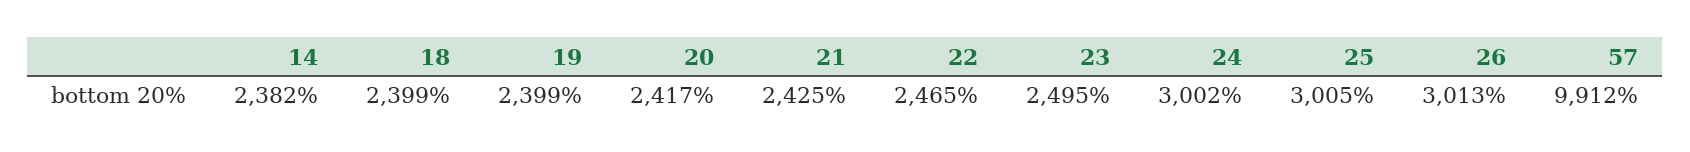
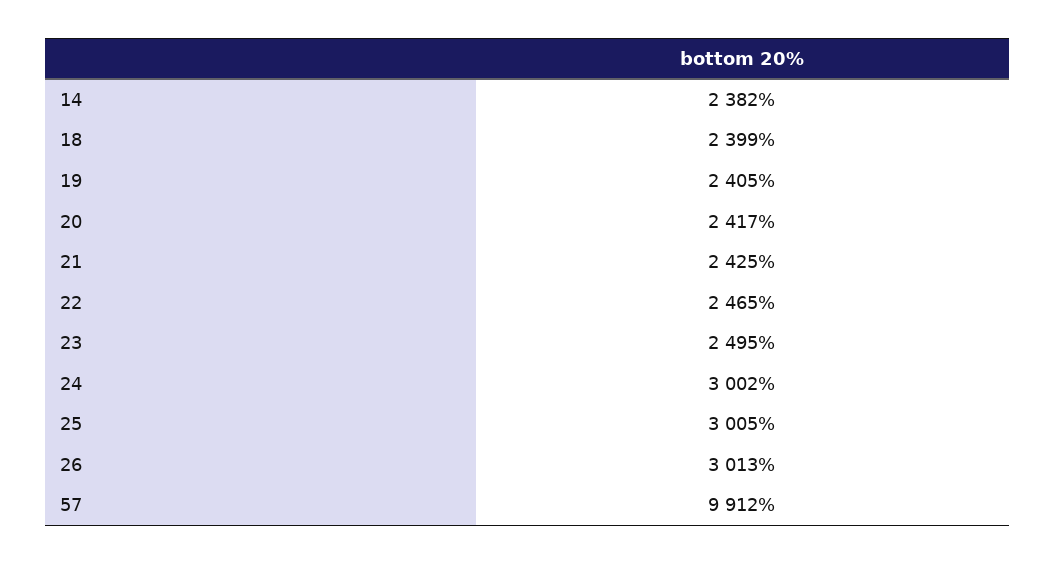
19: 2399 -> 2405

